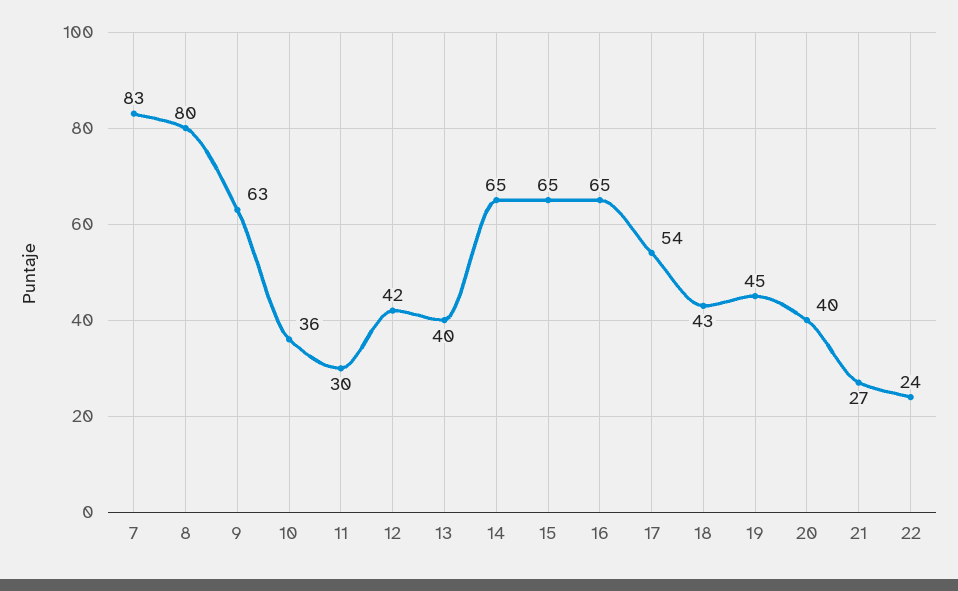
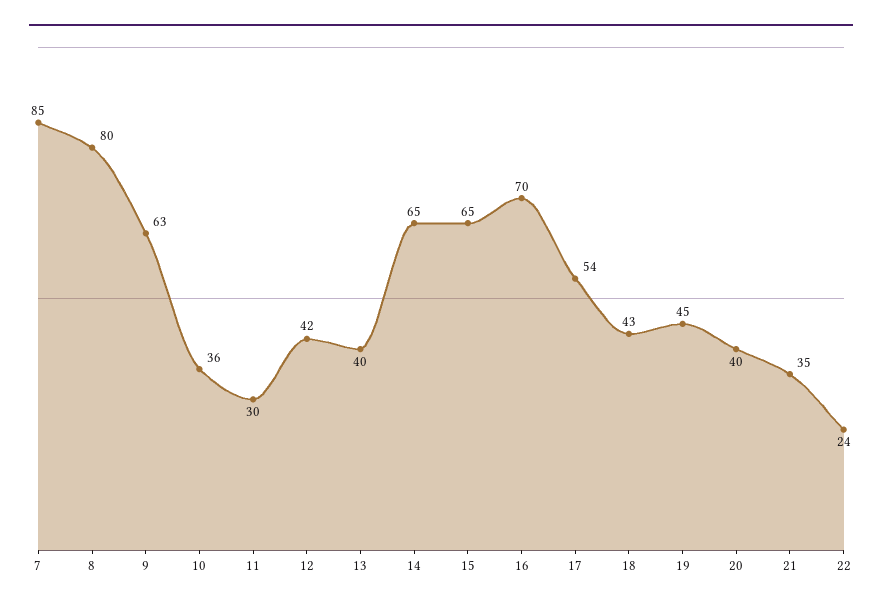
7: 83 -> 85
16: 65 -> 70
21: 27 -> 35

